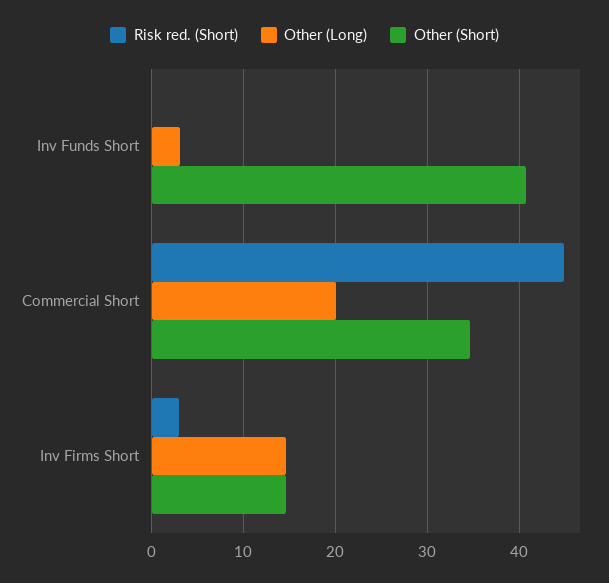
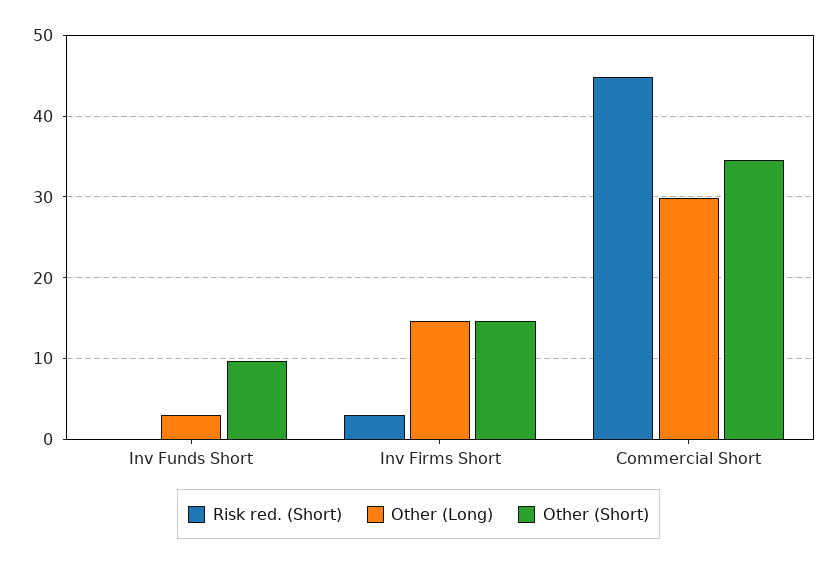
Other (Short), Inv Funds Short: 41 -> 10
Other (Long), Commercial Short: 20 -> 30

